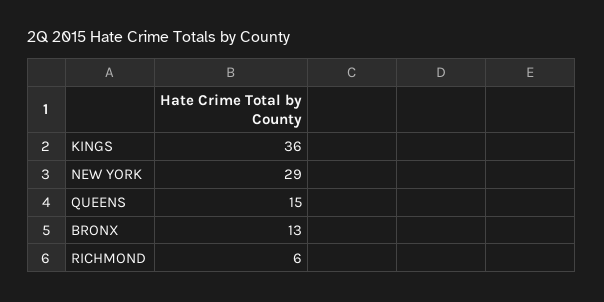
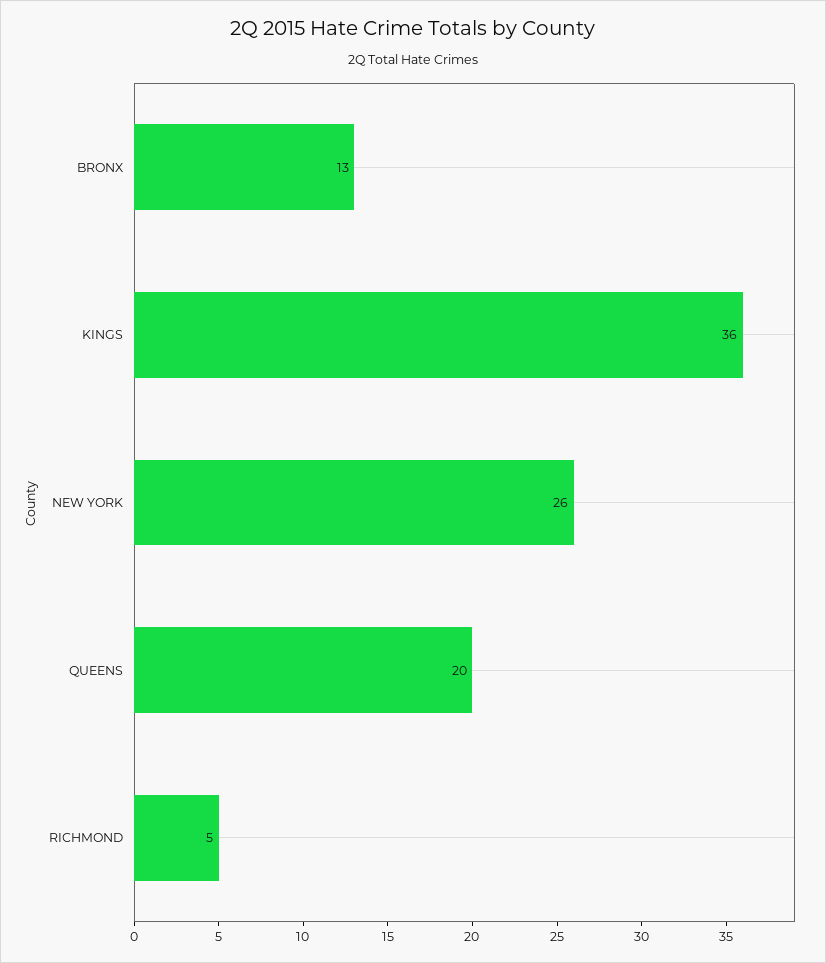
NEW YORK: 29 -> 26
QUEENS: 15 -> 20
RICHMOND: 6 -> 5

